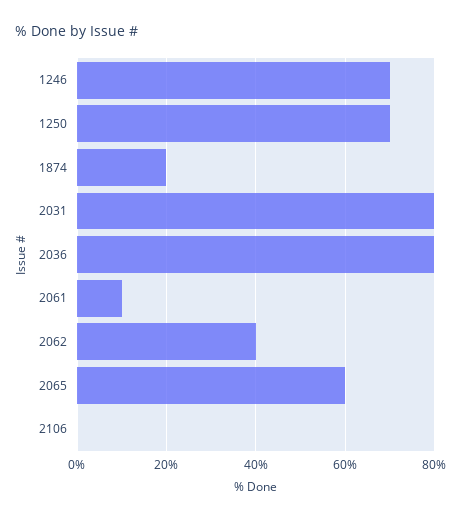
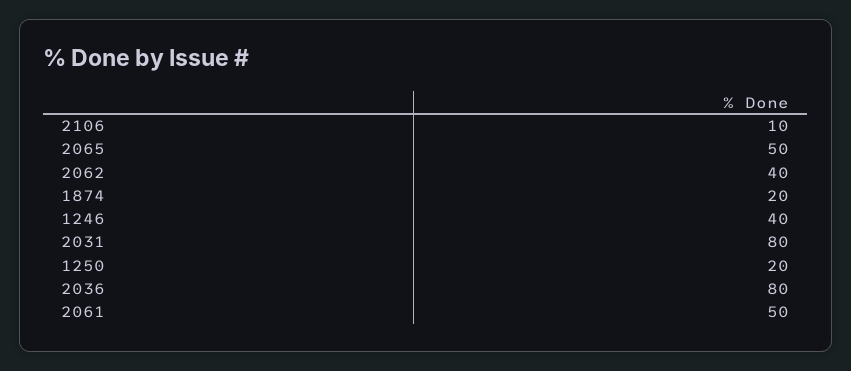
1246: 70 -> 40
1250: 70 -> 20
2061: 10 -> 50
2065: 60 -> 50
2106: 0 -> 10

